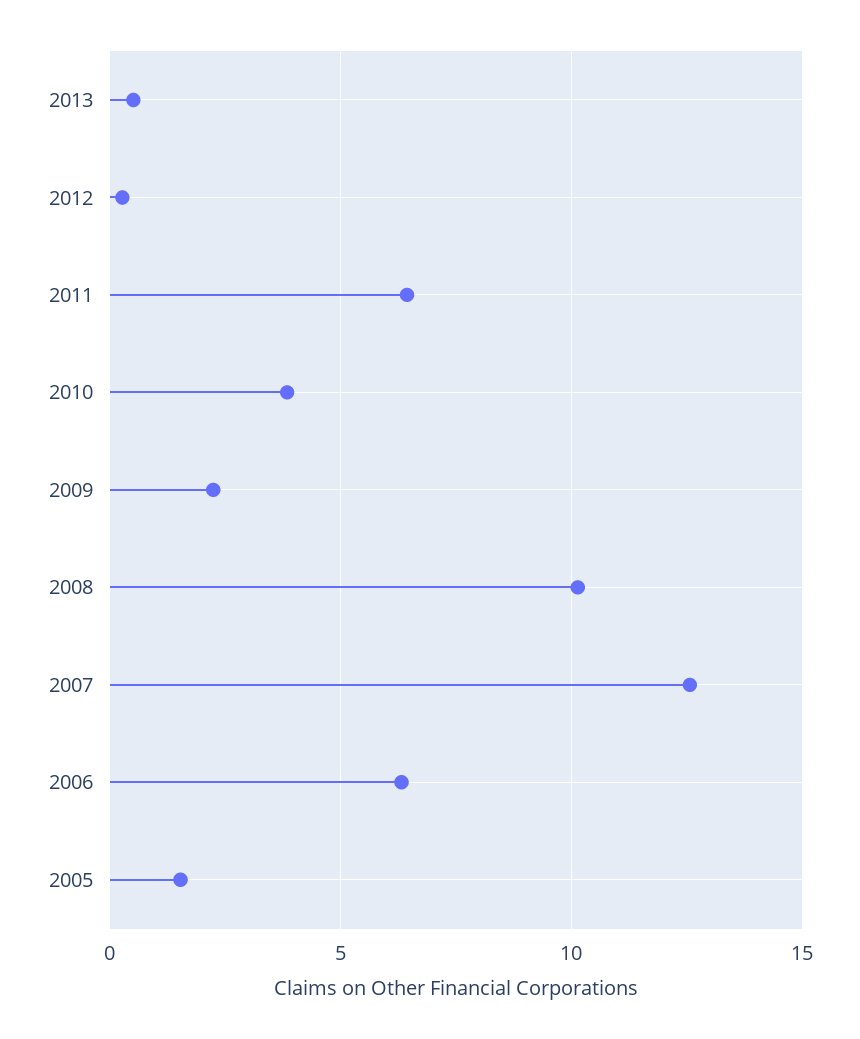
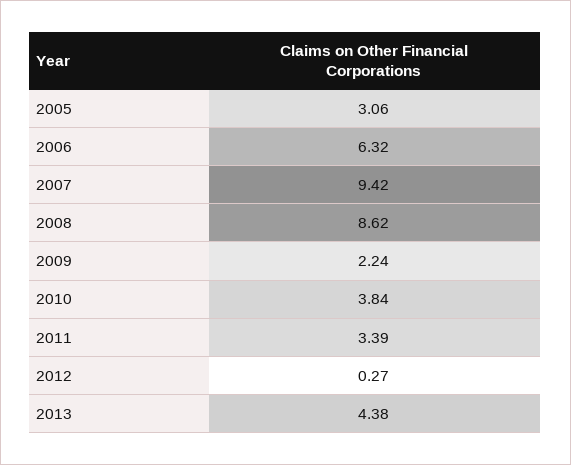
2013: 0.5 -> 4.38
2011: 6.5 -> 3.39
2008: 10 -> 8.62
2007: 12.5 -> 9.42
2005: 1.5 -> 3.06

